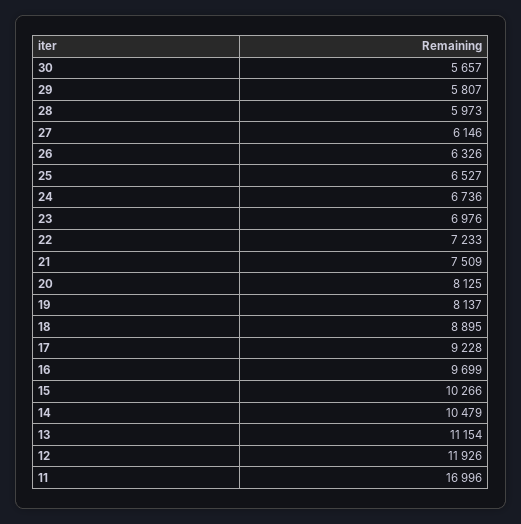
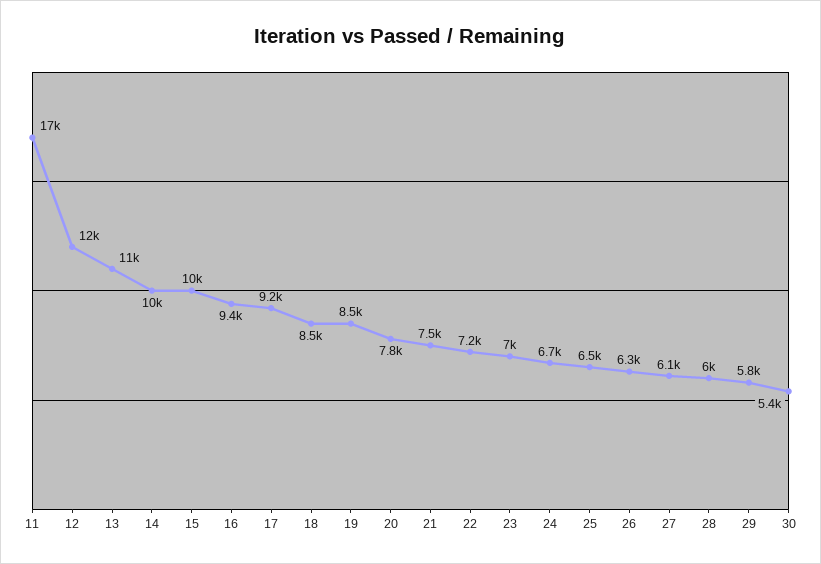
30: 5657 -> 5400
20: 8125 -> 7800
19: 8137 -> 8500
18: 8895 -> 8500
16: 9699 -> 9400

